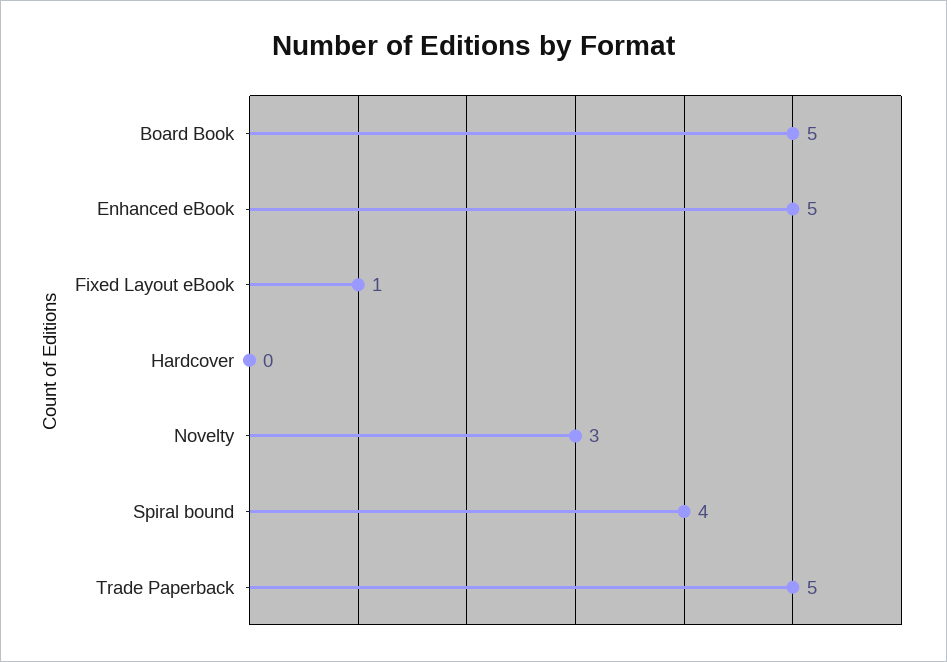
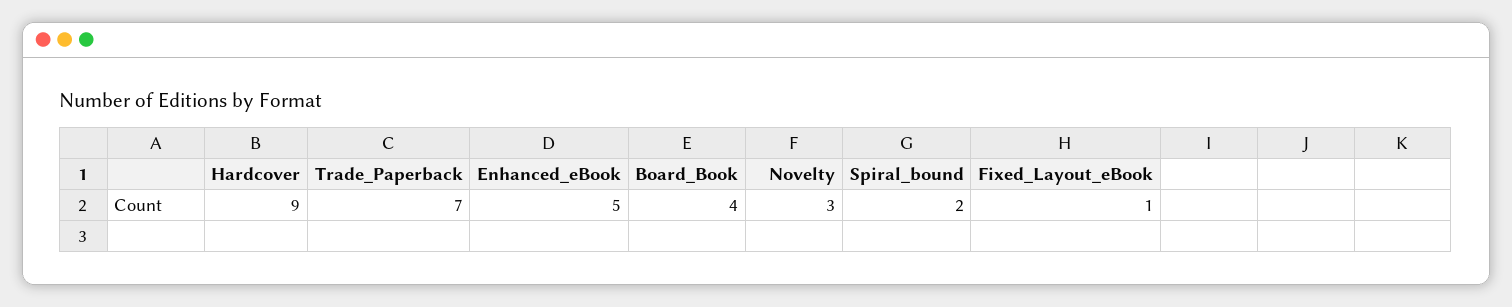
Board Book: 5 -> 4
Hardcover: 0 -> 9
Spiral bound: 4 -> 2
Trade Paperback: 5 -> 7

